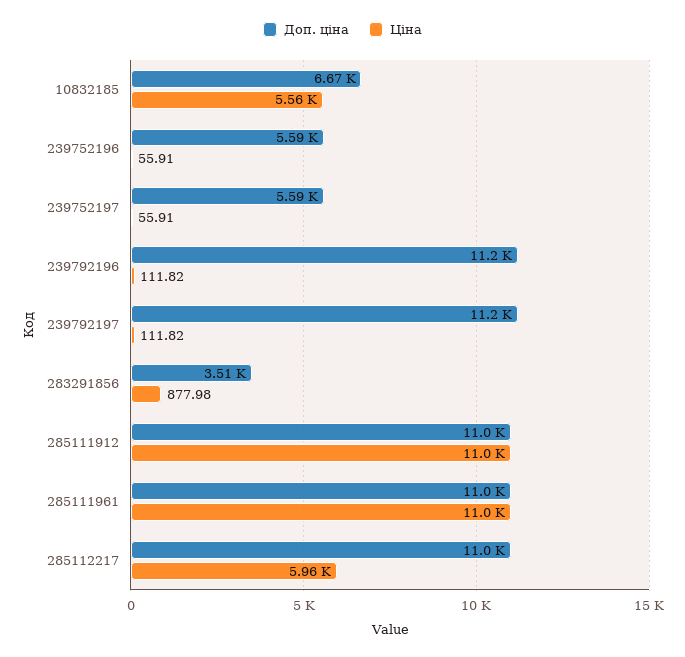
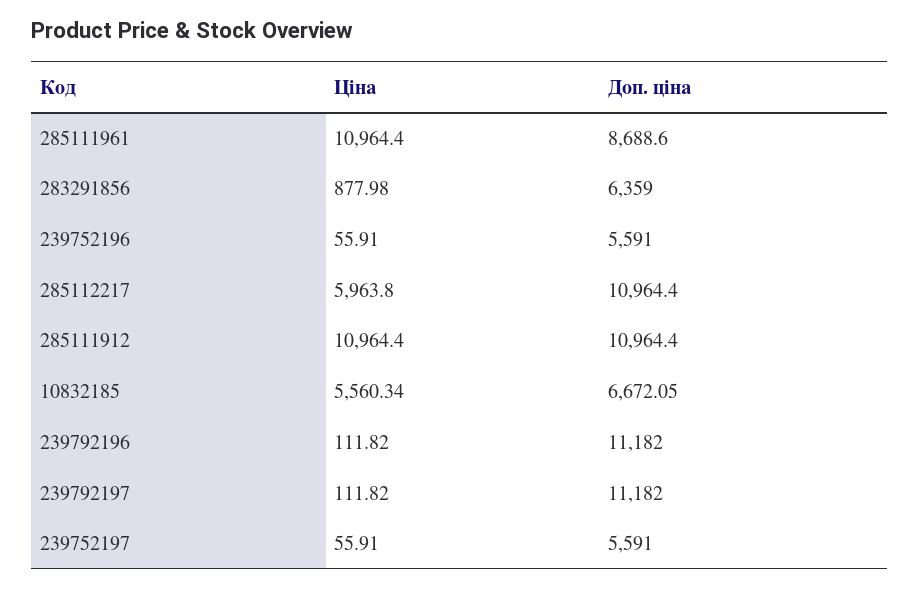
Доп. ціна, 283291856: 3510 -> 6359
Доп. ціна, 285111961: 11000 -> 8688.6

